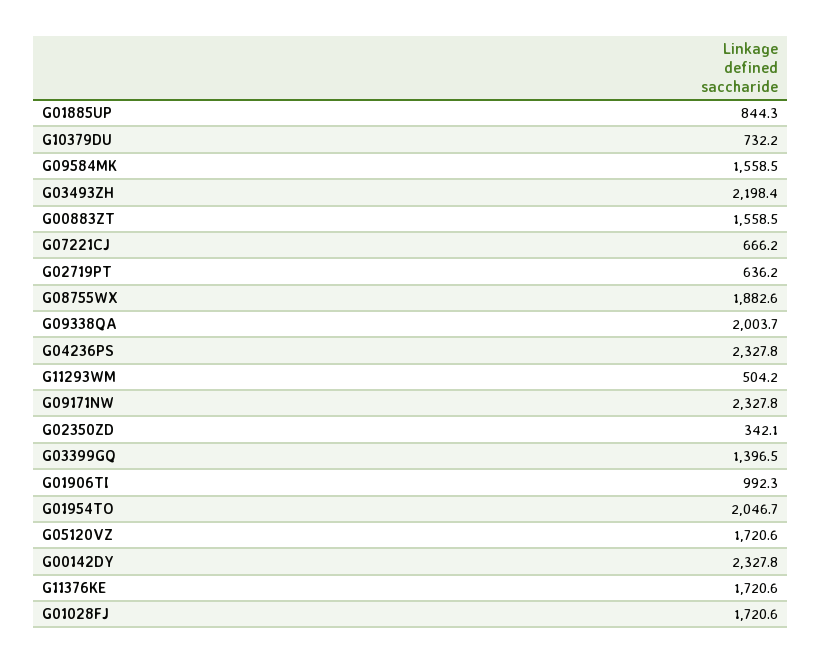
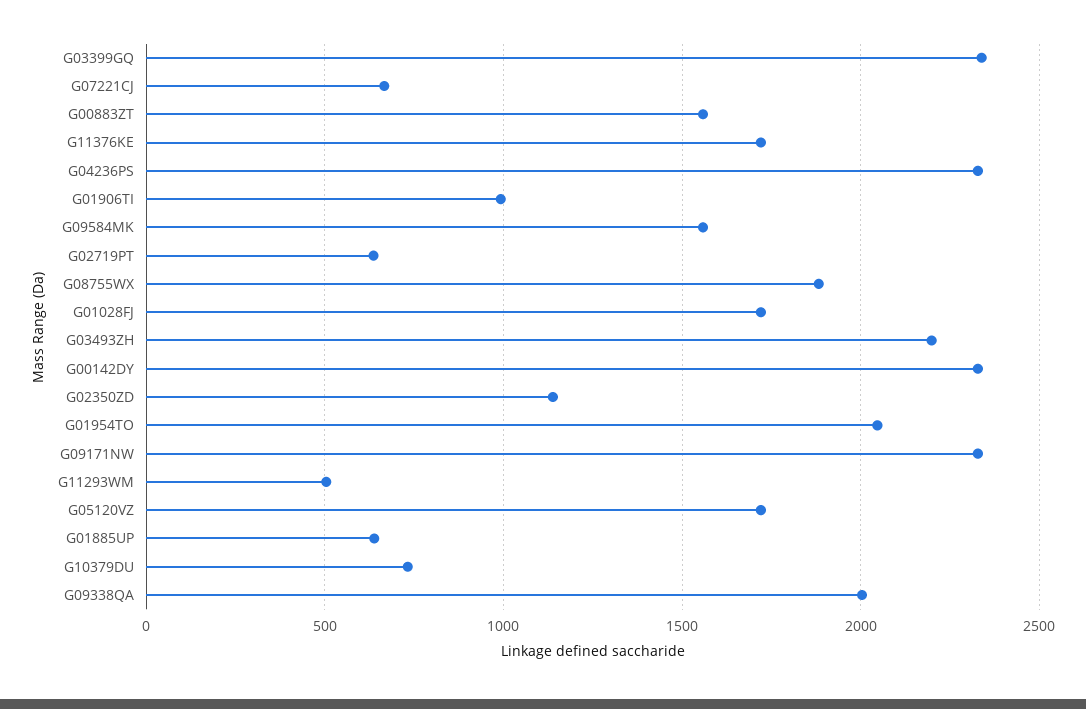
G01885UP: 844.3 -> 650
G02350ZD: 342.1 -> 1150
G03399GQ: 1396.5 -> 2350

